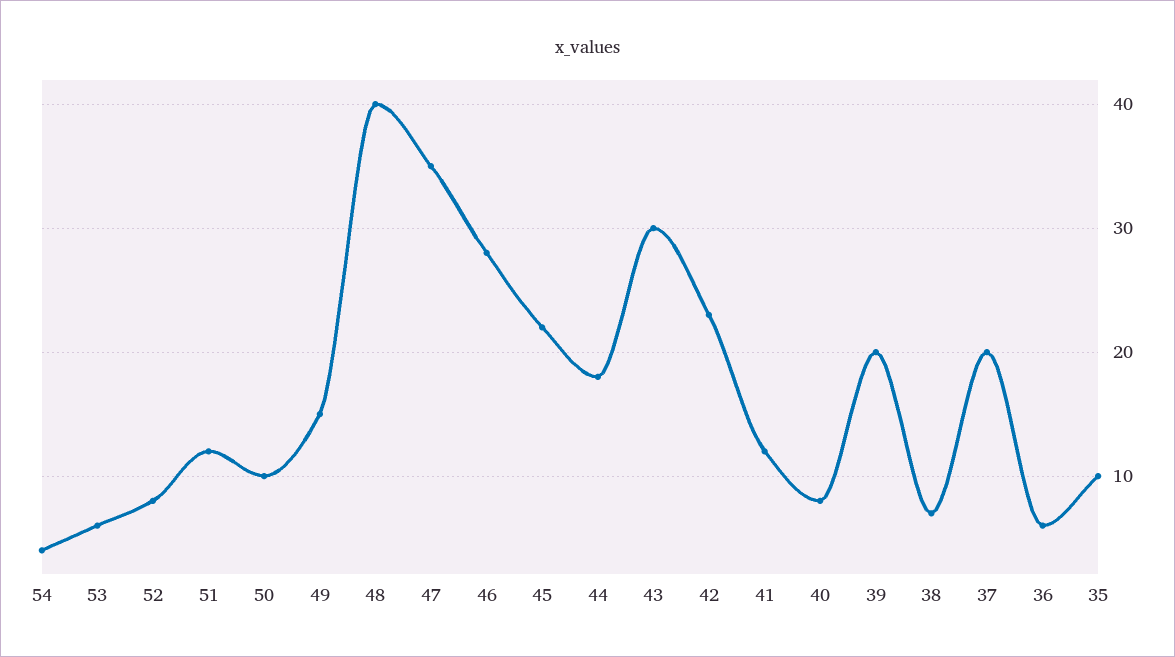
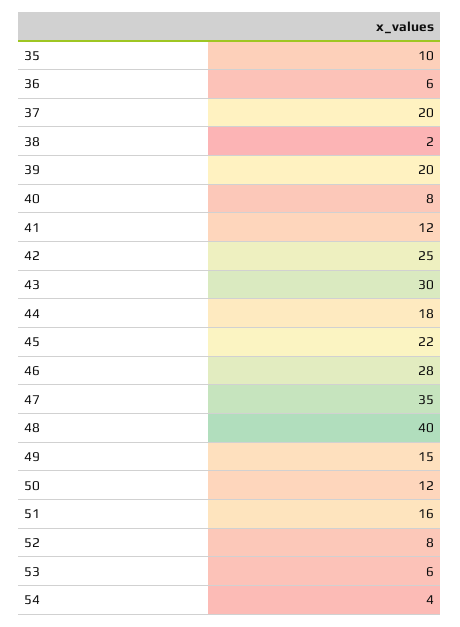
51: 12 -> 16
50: 10 -> 12
42: 23 -> 25
38: 7 -> 2

